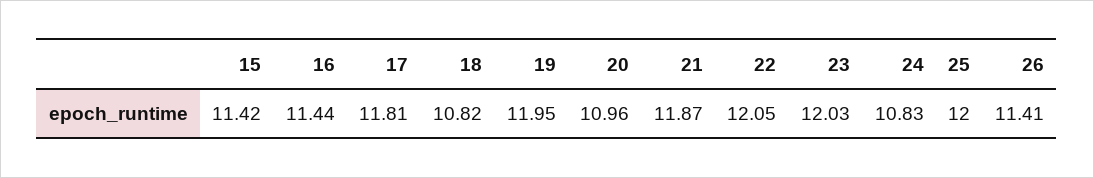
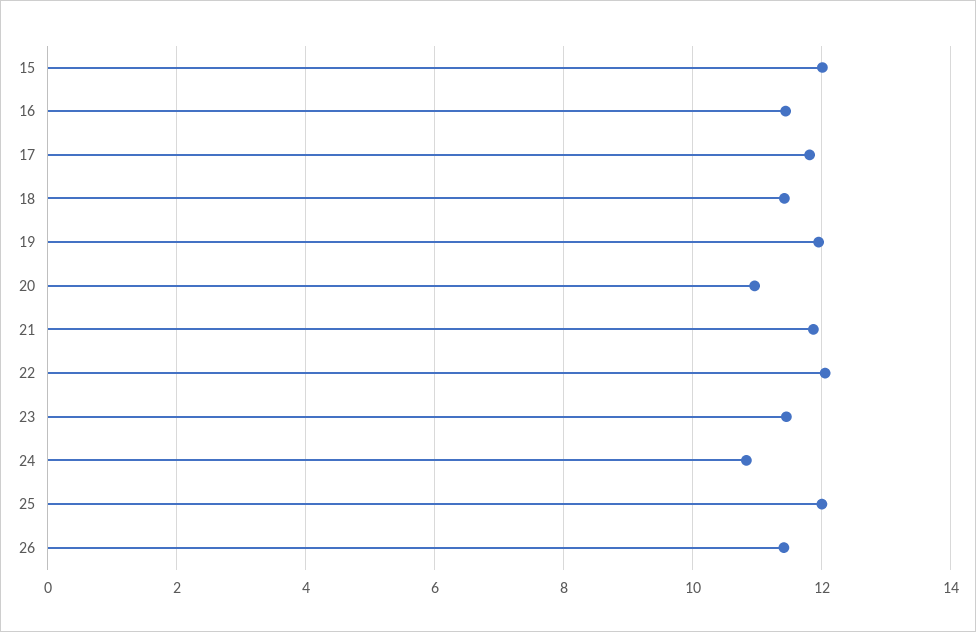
15: 11.42 -> 12
18: 10.82 -> 11.4
23: 12.03 -> 11.4

